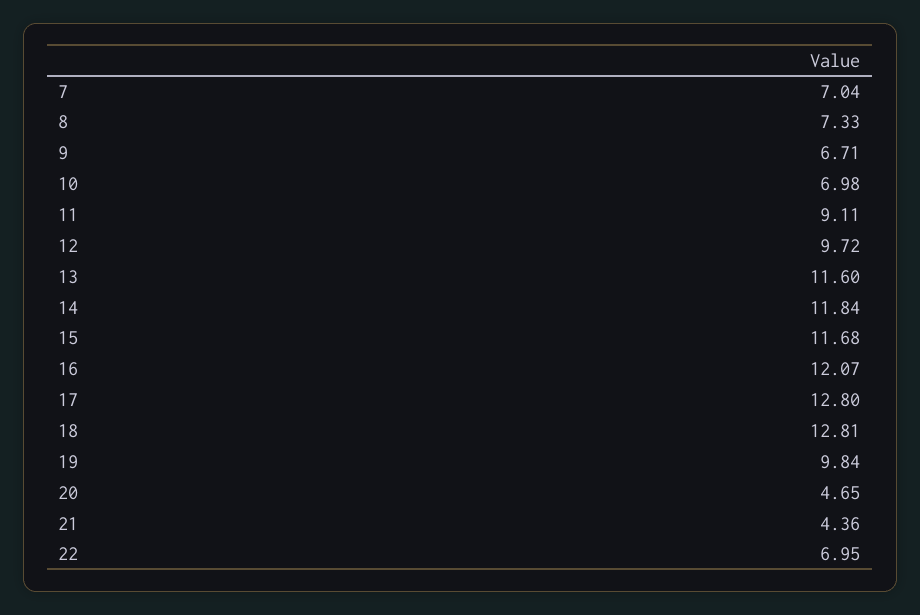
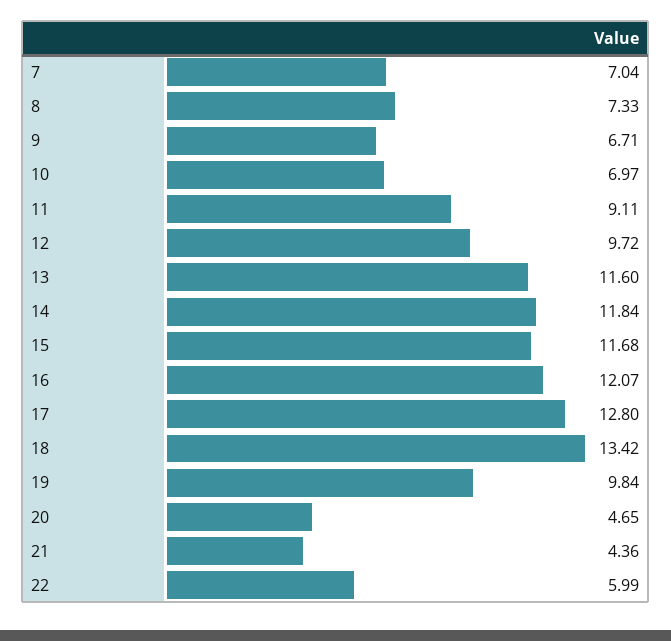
10: 6.98 -> 6.97
18: 12.81 -> 13.42
22: 6.95 -> 5.99

